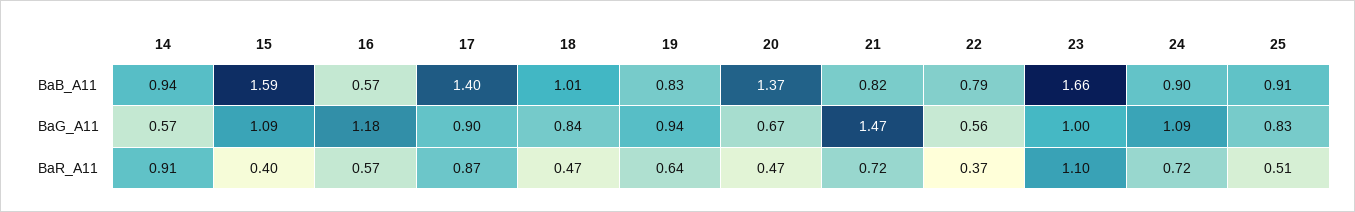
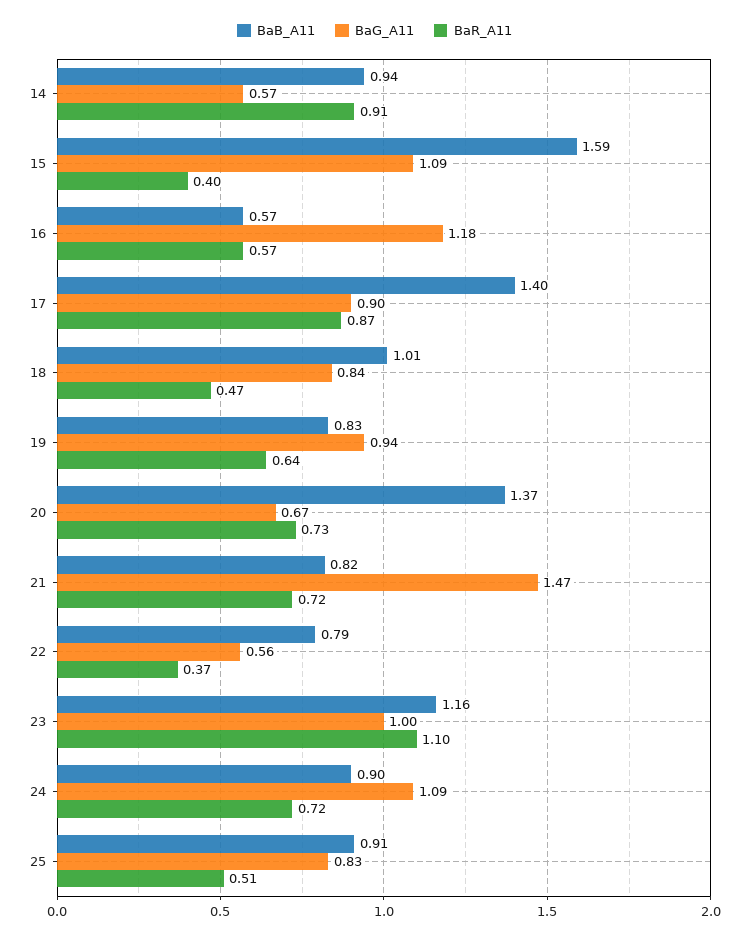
BaB_A11, 23: 1.66 -> 1.16
BaR_A11, 20: 0.47 -> 0.73

